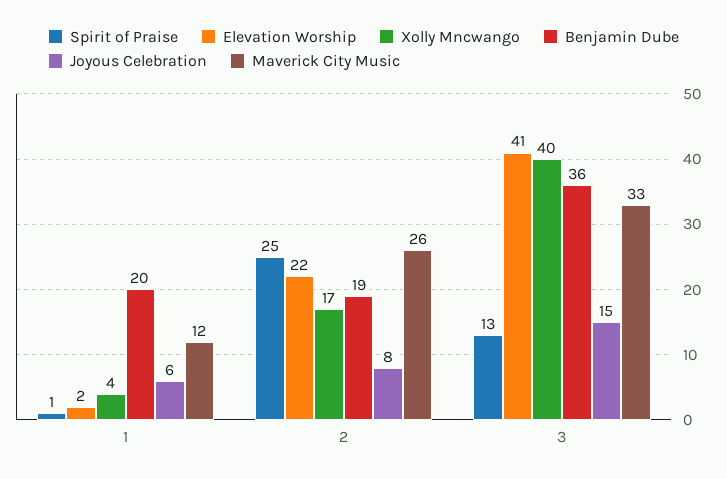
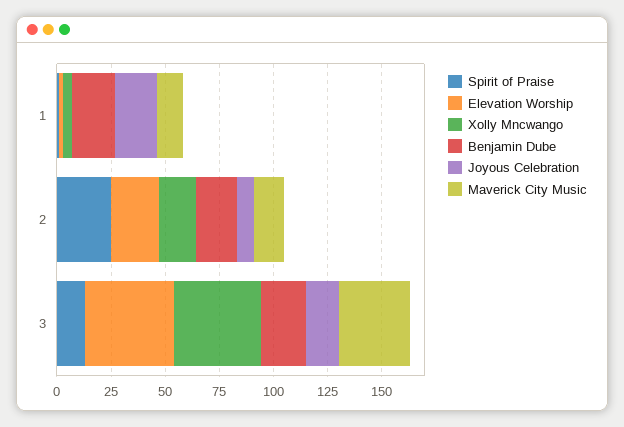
Joyous Celebration, 1: 6 -> 20
Maverick City Music, 2: 26 -> 15
Benjamin Dube, 3: 36 -> 20

